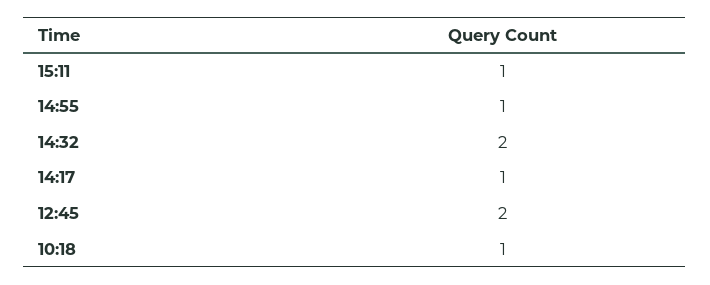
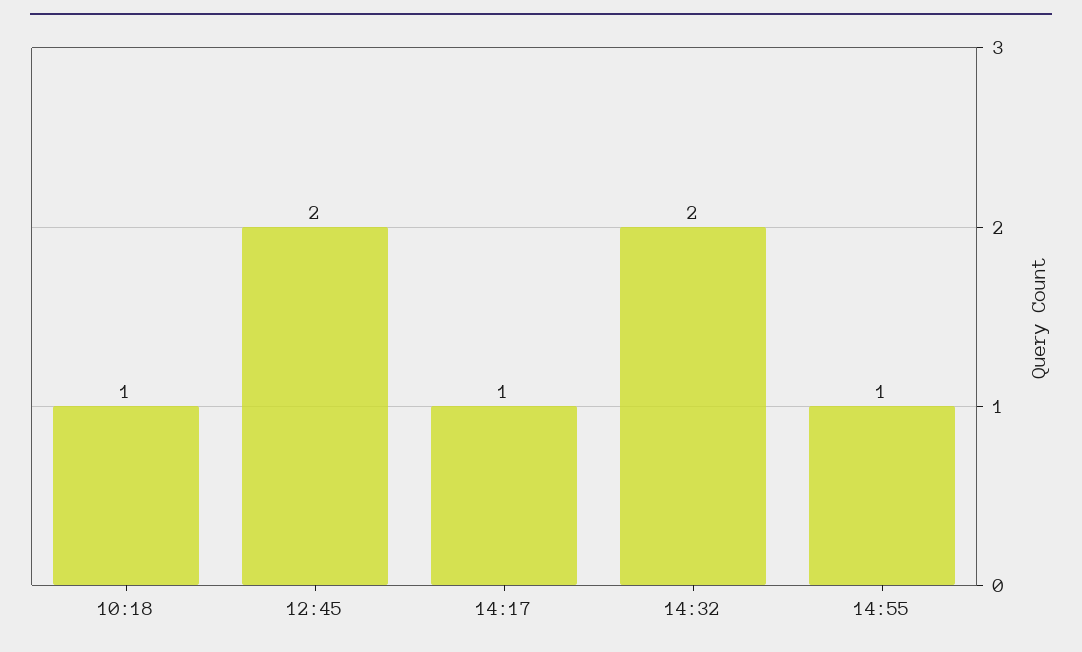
15:11: 1 -> none

